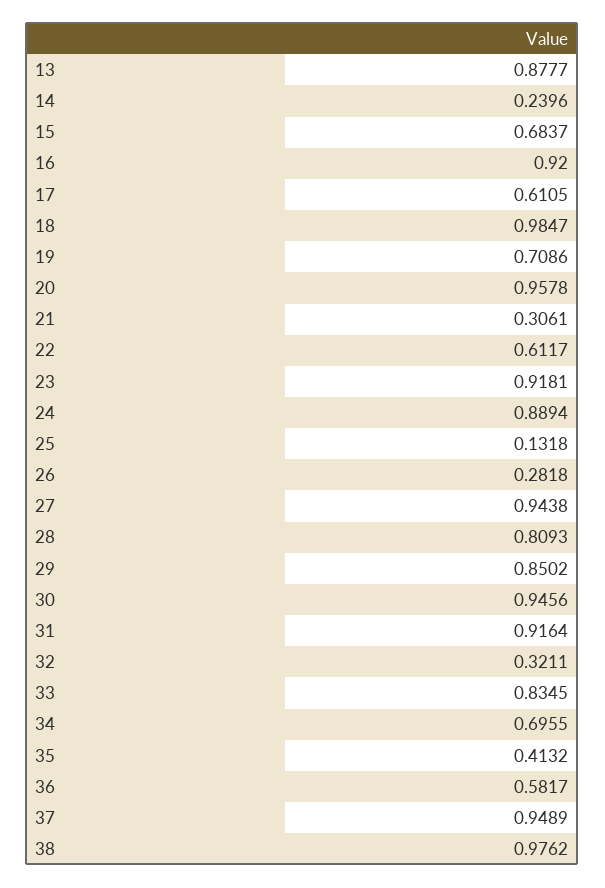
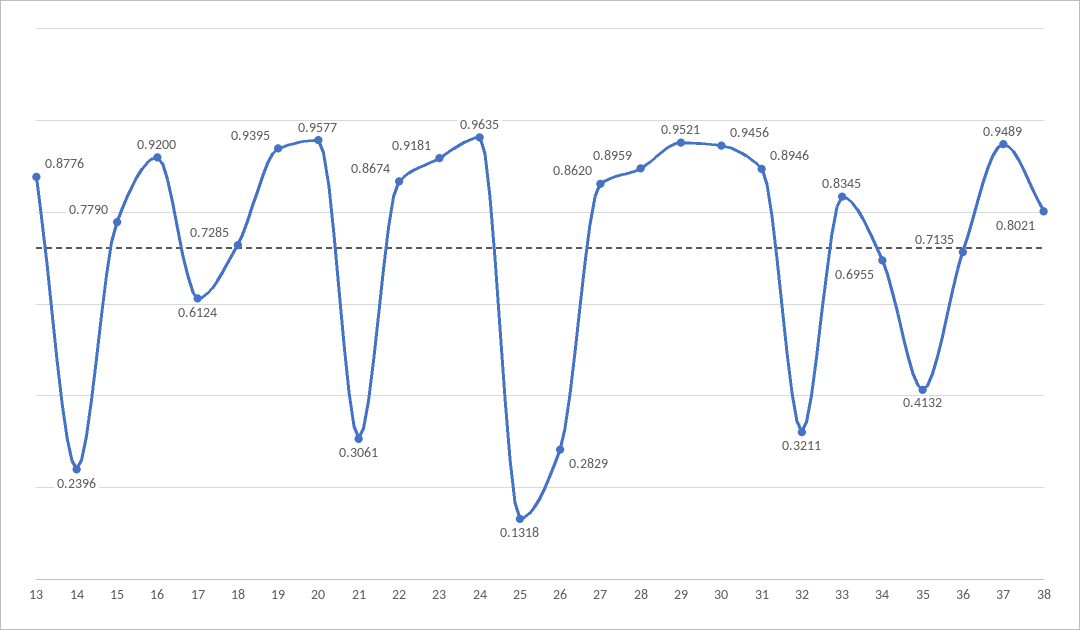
13: 0.8777 -> 0.8776
15: 0.6837 -> 0.779
17: 0.6105 -> 0.6124
18: 0.9847 -> 0.7285
19: 0.7086 -> 0.9395
20: 0.9578 -> 0.9577
22: 0.6117 -> 0.8674
24: 0.8894 -> 0.9635
26: 0.2818 -> 0.2829
27: 0.9438 -> 0.862
28: 0.8093 -> 0.8959
29: 0.8502 -> 0.9521
31: 0.9164 -> 0.8946
36: 0.5817 -> 0.7135
38: 0.9762 -> 0.8021

